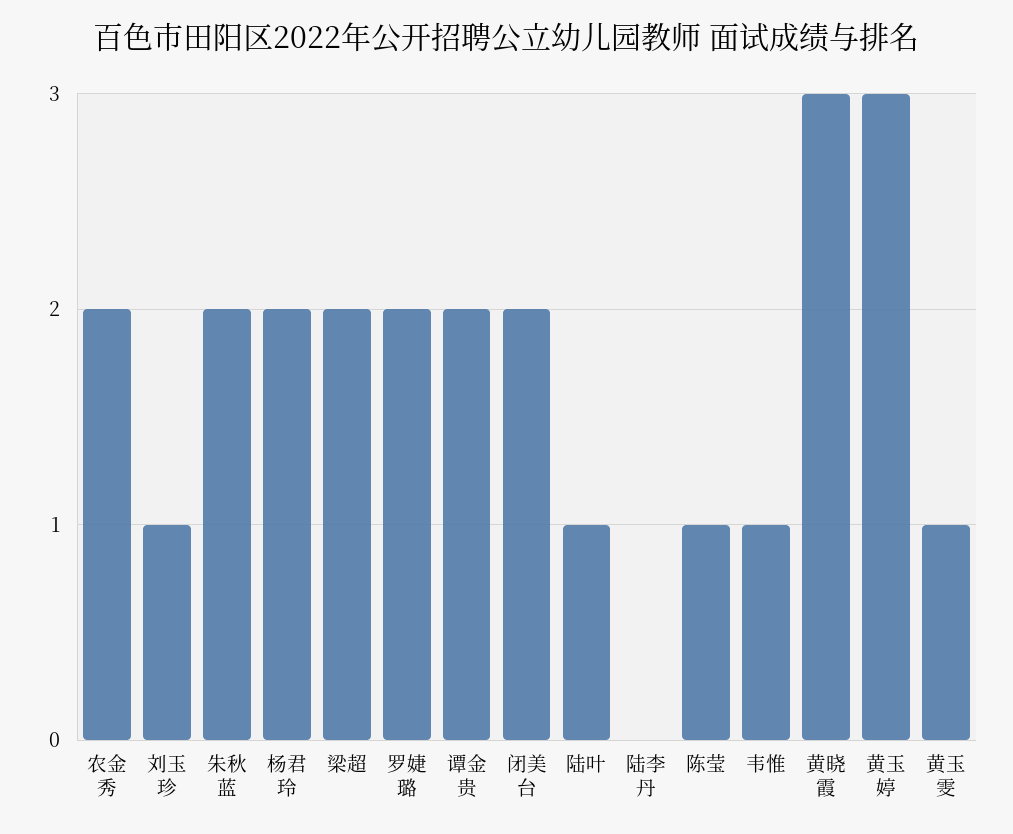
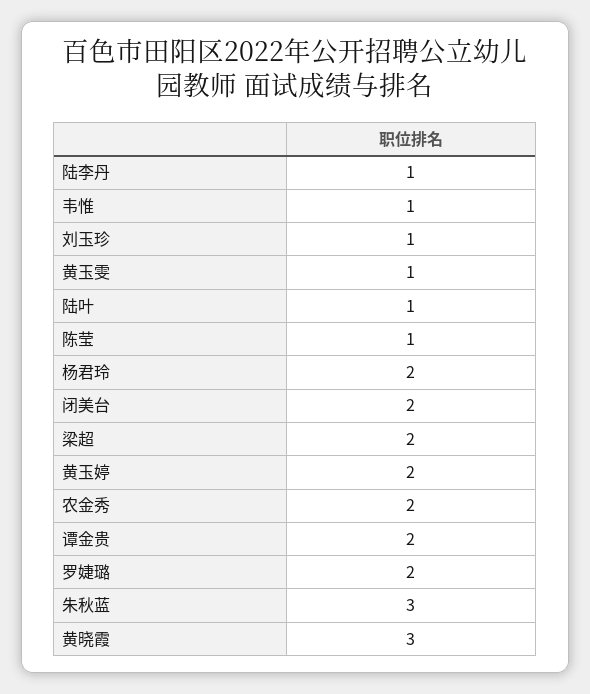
朱秋蓝: 2 -> 3
陆李丹: 0 -> 1
黄玉婷: 3 -> 2

